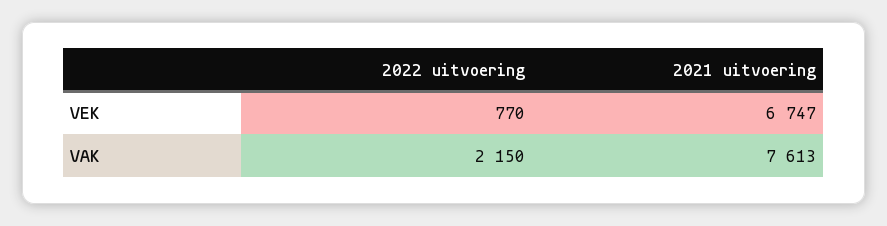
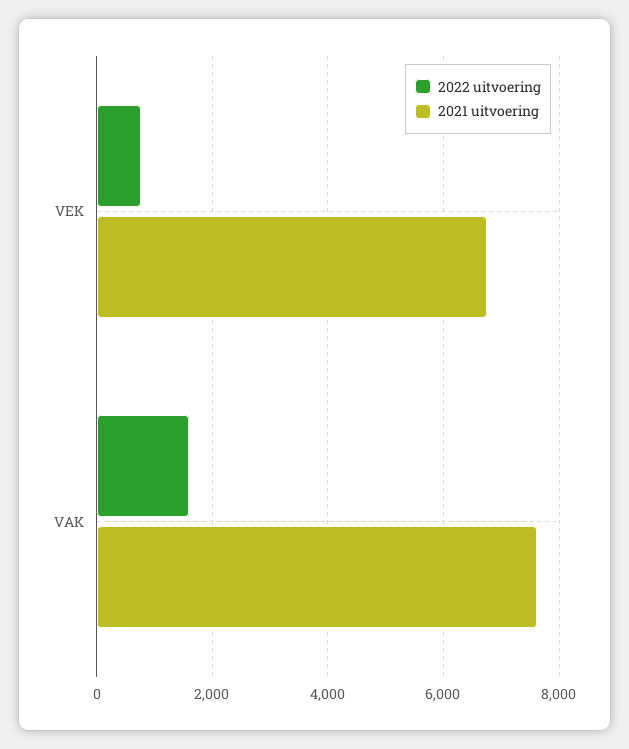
2022 uitvoering, VAK: 2150 -> 1600

